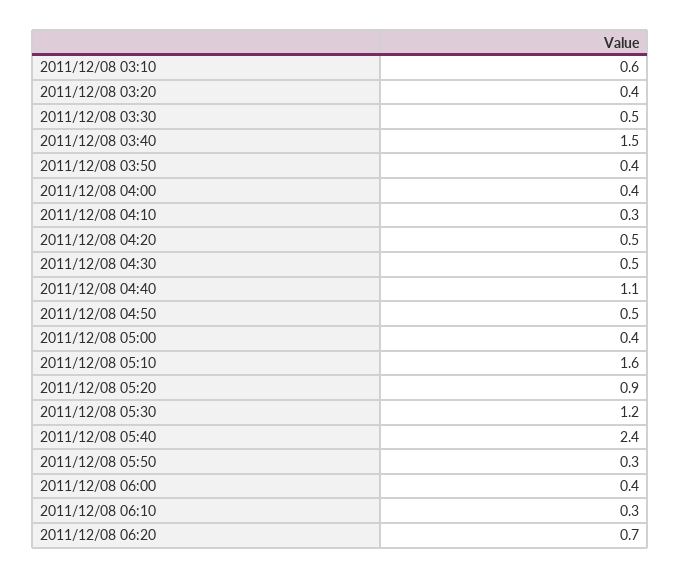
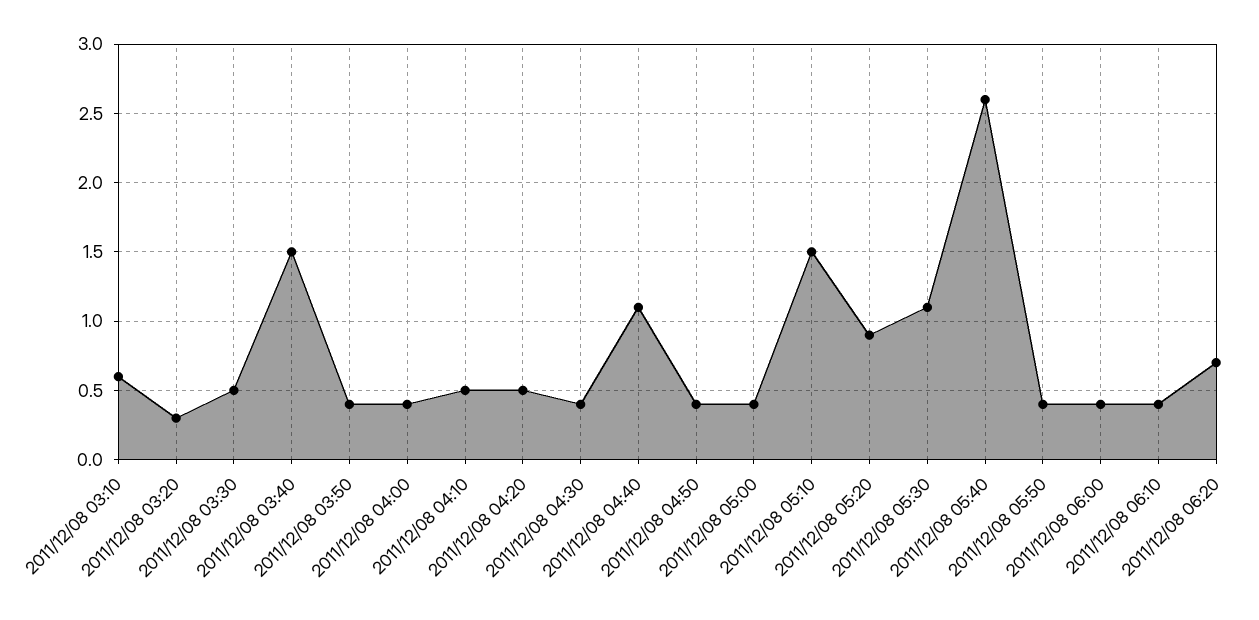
2011/12/08 03:20: 0.4 -> 0.3
2011/12/08 04:10: 0.3 -> 0.5
2011/12/08 04:30: 0.5 -> 0.4
2011/12/08 04:50: 0.5 -> 0.4
2011/12/08 05:10: 1.6 -> 1.5
2011/12/08 05:30: 1.2 -> 1.1
2011/12/08 05:40: 2.4 -> 2.6
2011/12/08 05:50: 0.3 -> 0.4
2011/12/08 06:10: 0.3 -> 0.4

